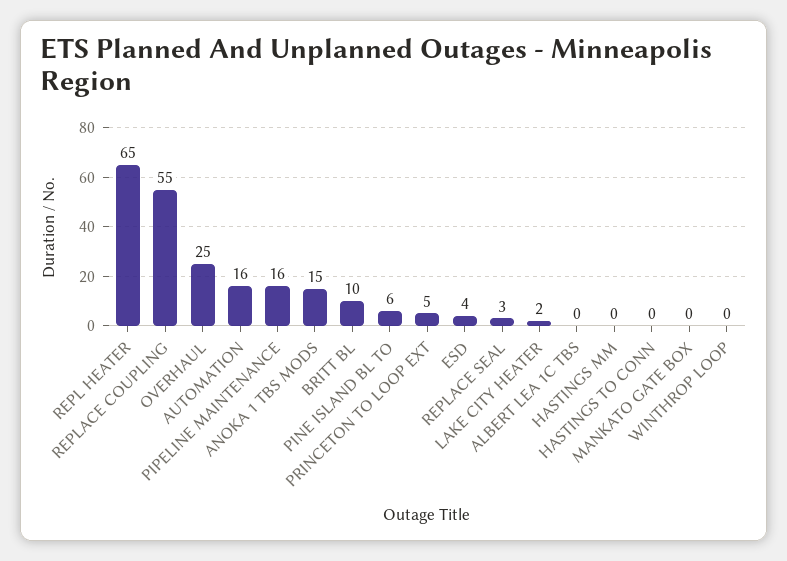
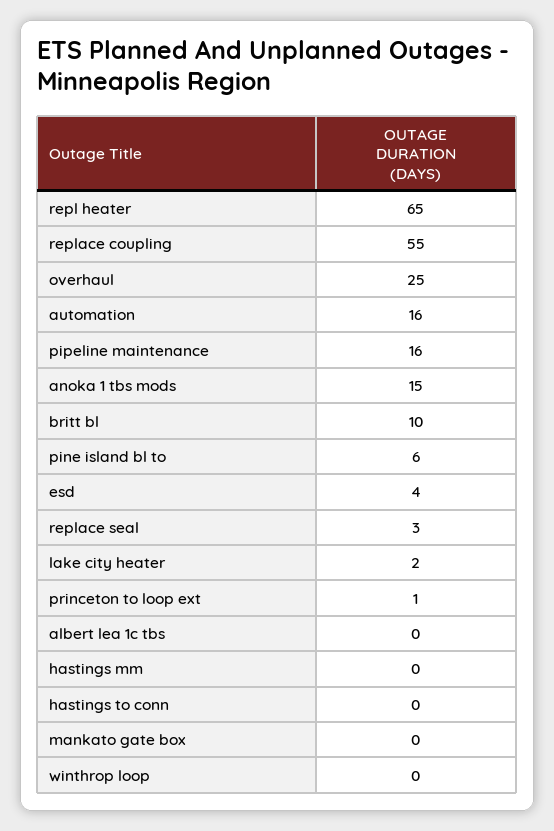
PRINCETON TO LOOP EXT: 5 -> 1

